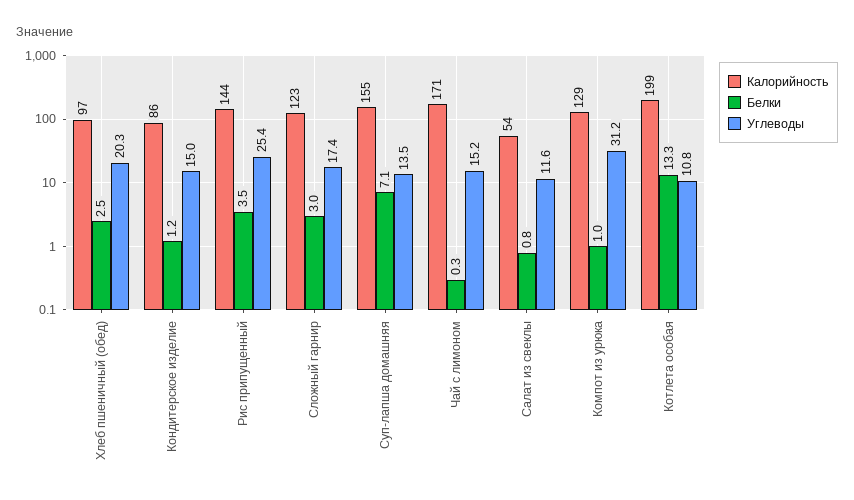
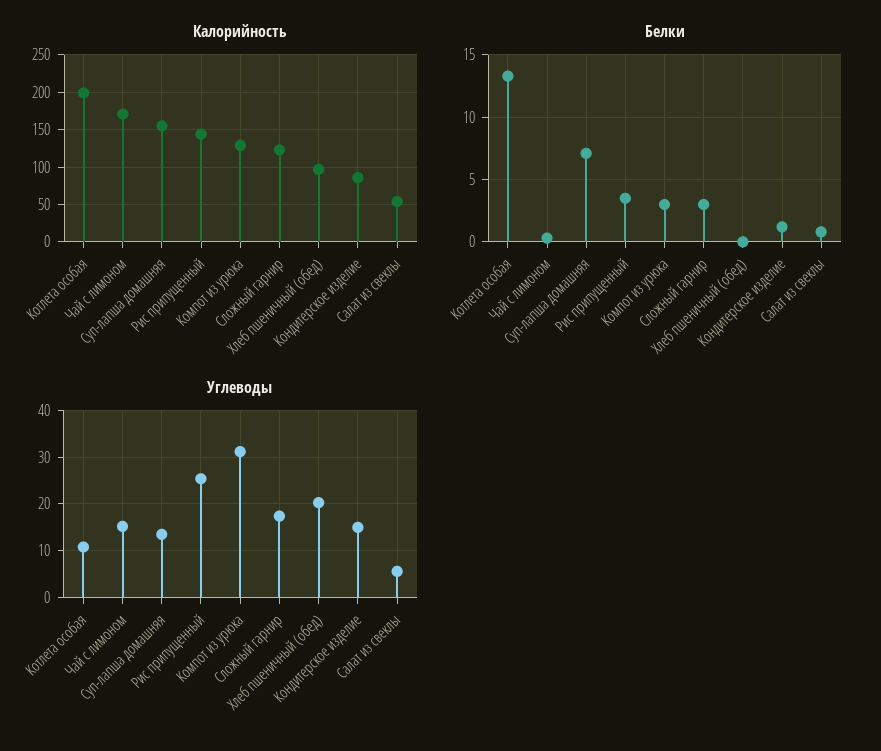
Белки, Хлеб пшеничный (обед): 2.5 -> 0
Углеводы, Салат из свеклы: 11.6 -> 6
Белки, Компот из урюка: 1 -> 3

